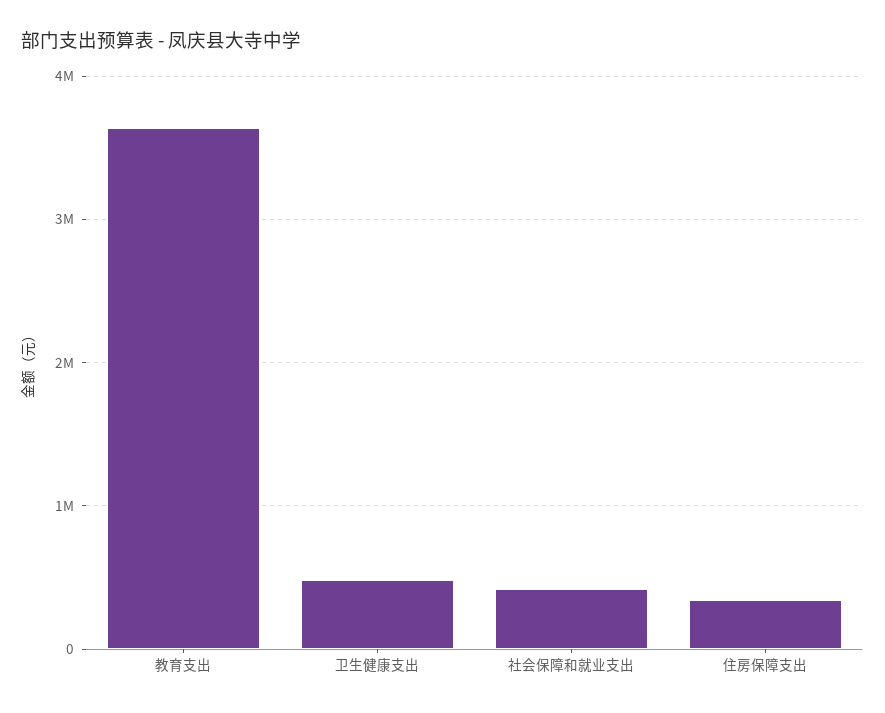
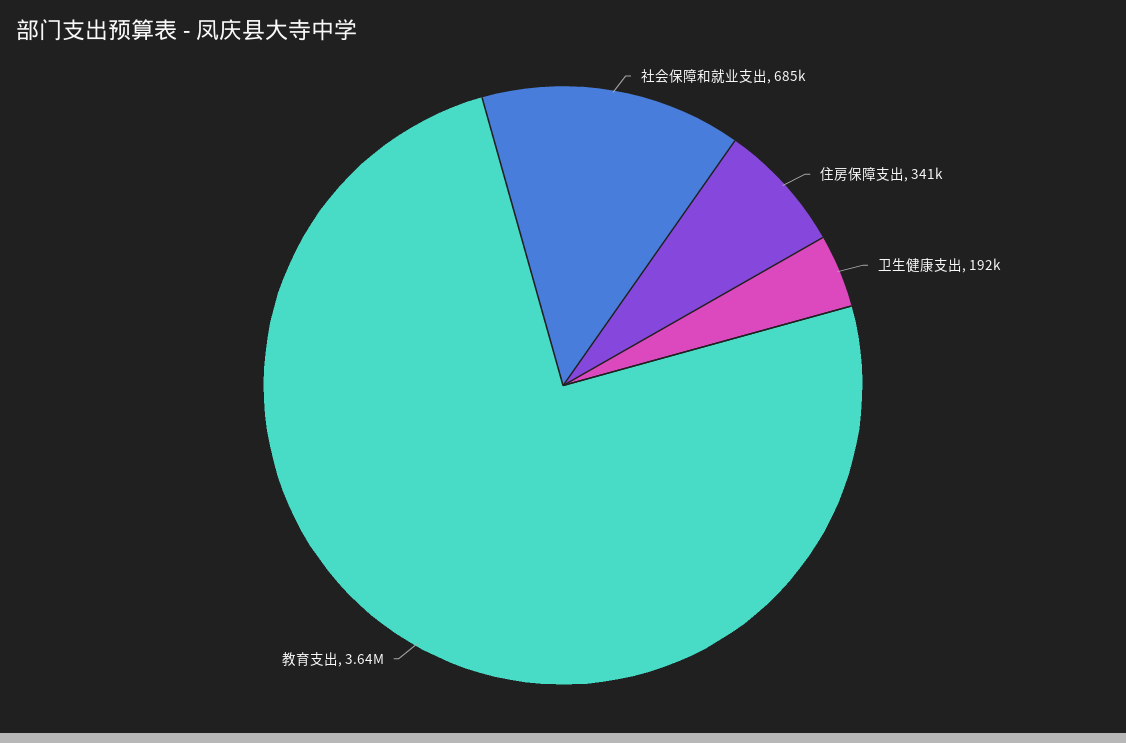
卫生健康支出: 500000 -> 192000
社会保障和就业支出: 400000 -> 685000

